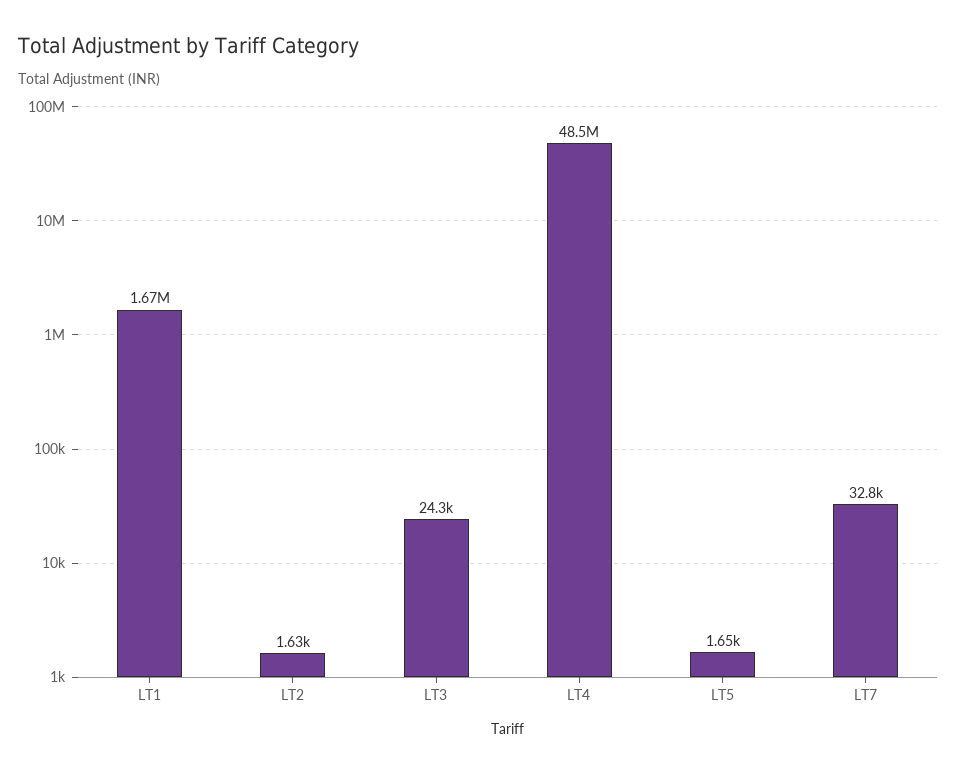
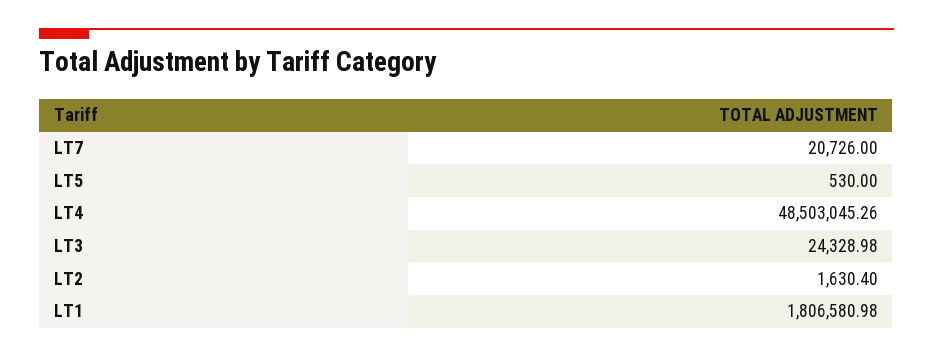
LT1: 1670000 -> 1806580.98
LT5: 1650 -> 530
LT7: 32800 -> 20726

